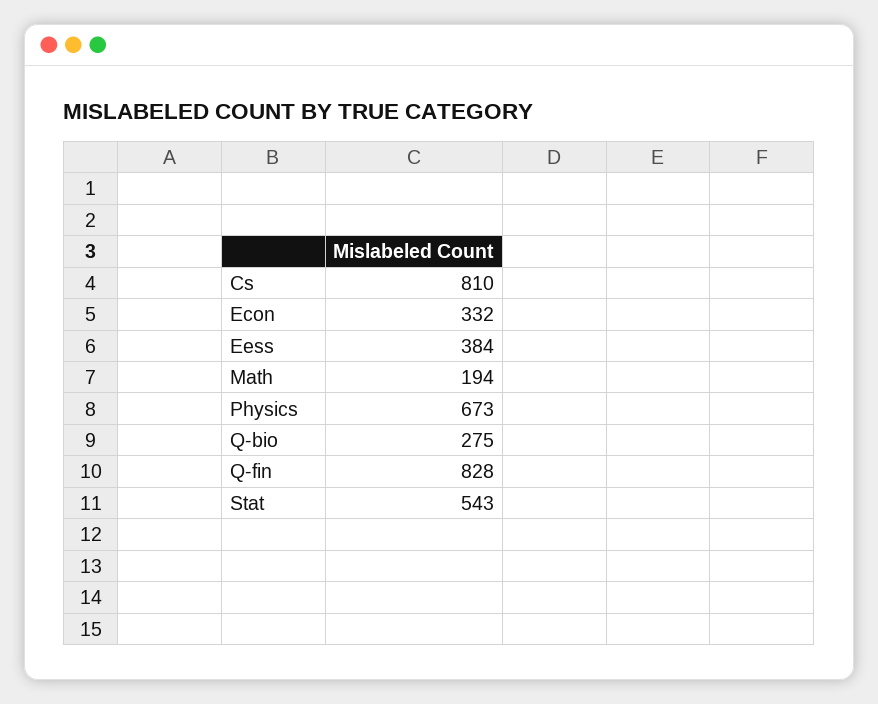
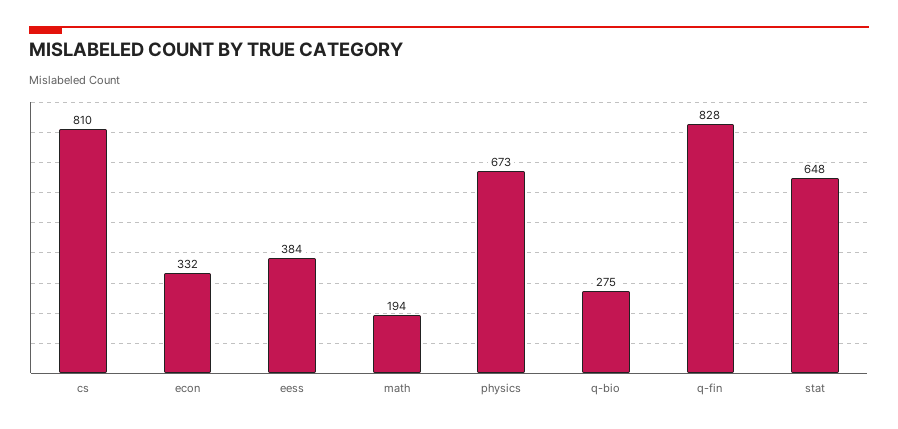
Stat: 543 -> 648

